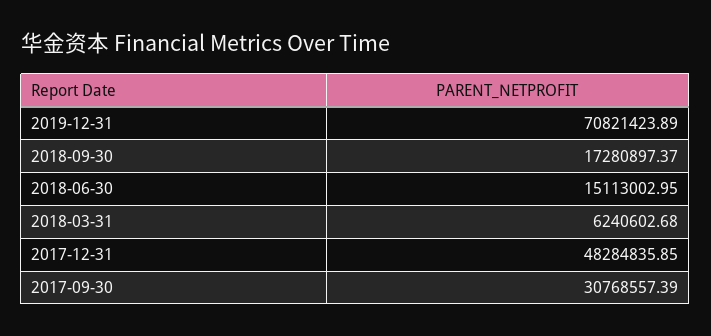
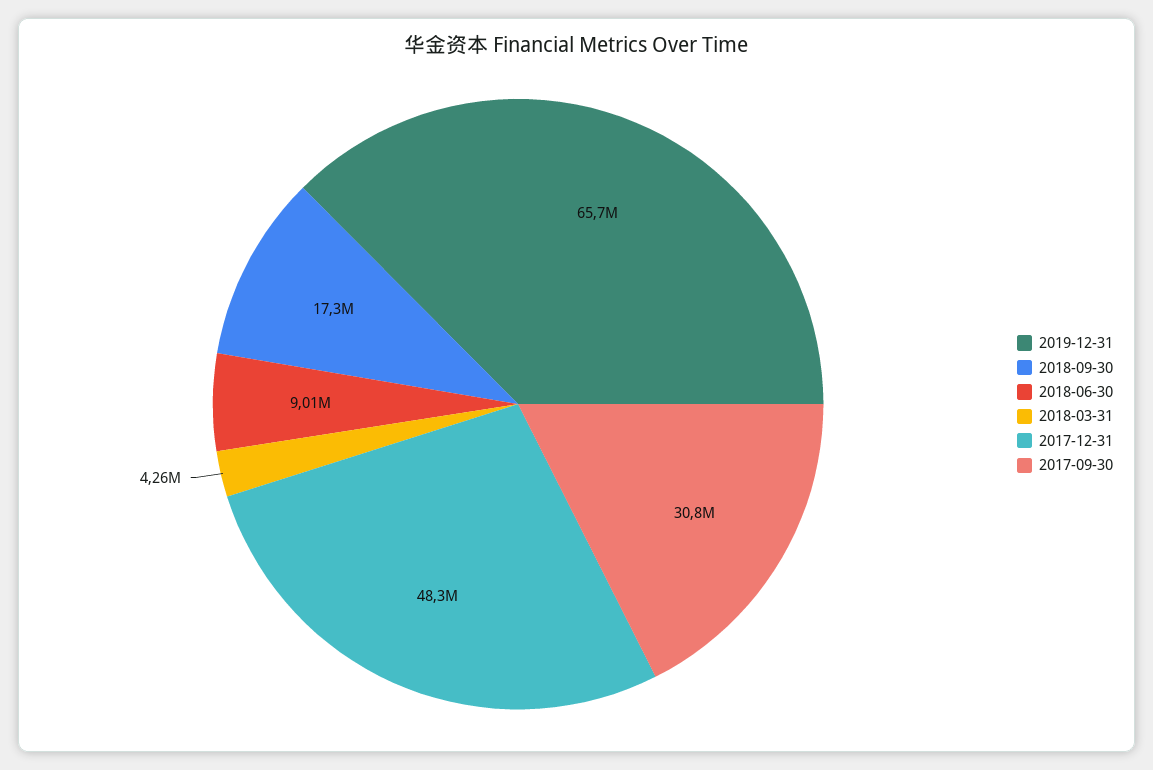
2019-12-31: 70821423.89 -> 65700000
2018-06-30: 15113002.95 -> 9010000
2018-03-31: 6240602.68 -> 4260000

